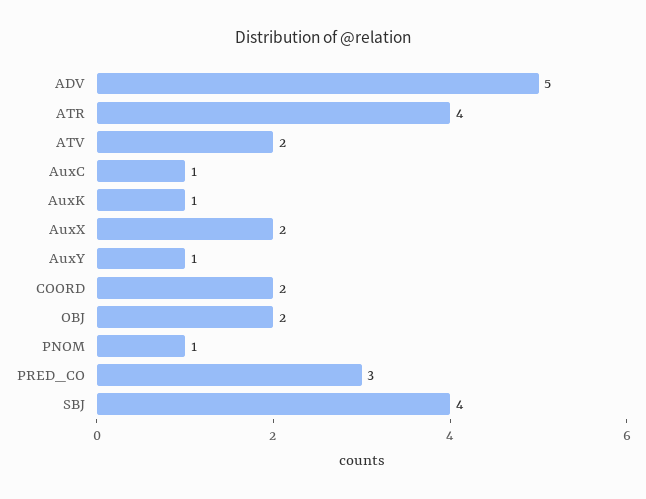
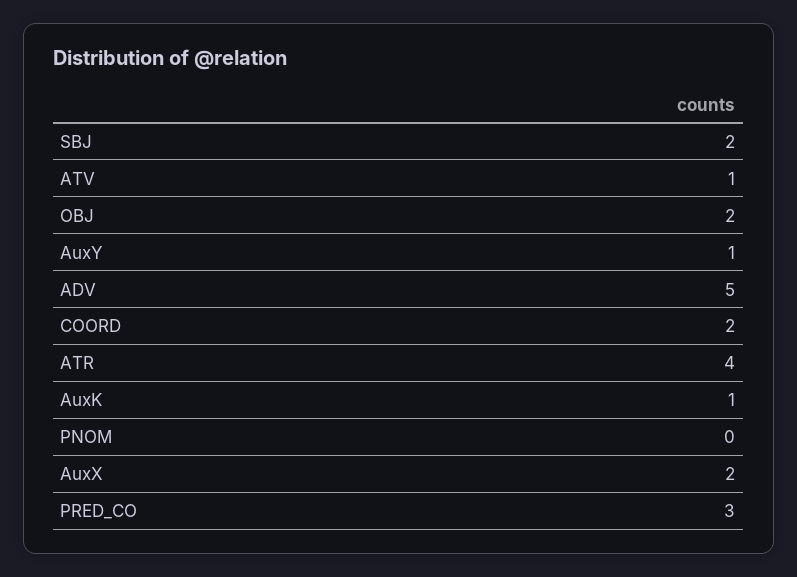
ATV: 2 -> 1
AuxC: 1 -> none
PNOM: 1 -> 0
SBJ: 4 -> 2

